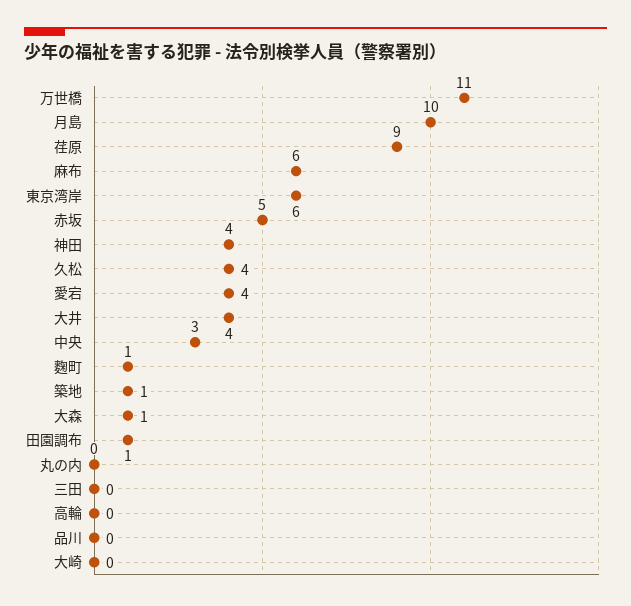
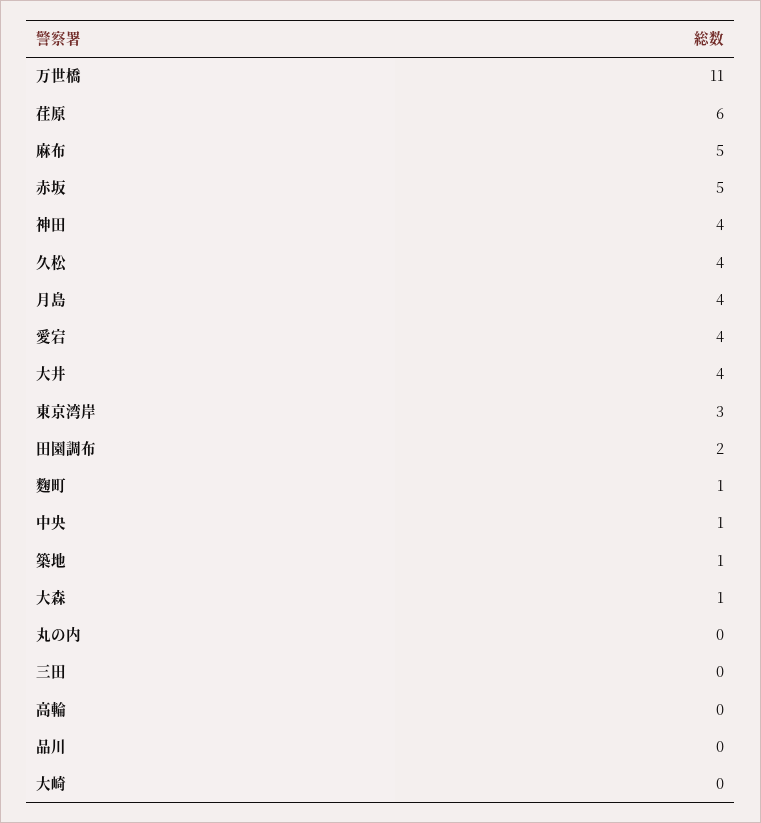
月島: 10 -> 4
荏原: 9 -> 6
麻布: 6 -> 5
東京湾岸: 6 -> 3
中央: 3 -> 1
田園調布: 1 -> 2

